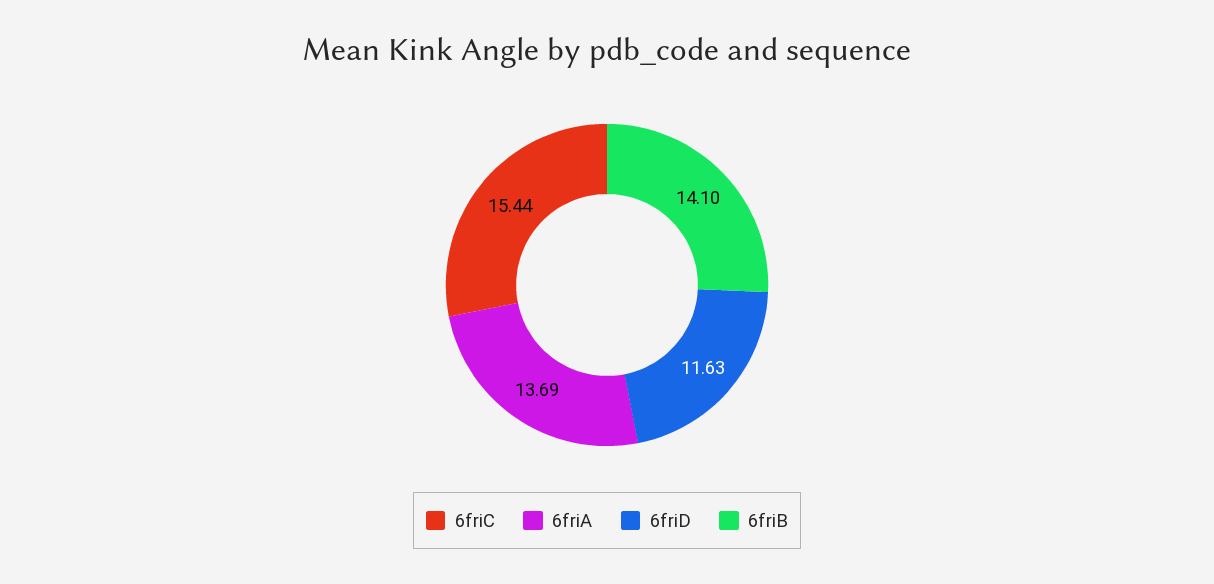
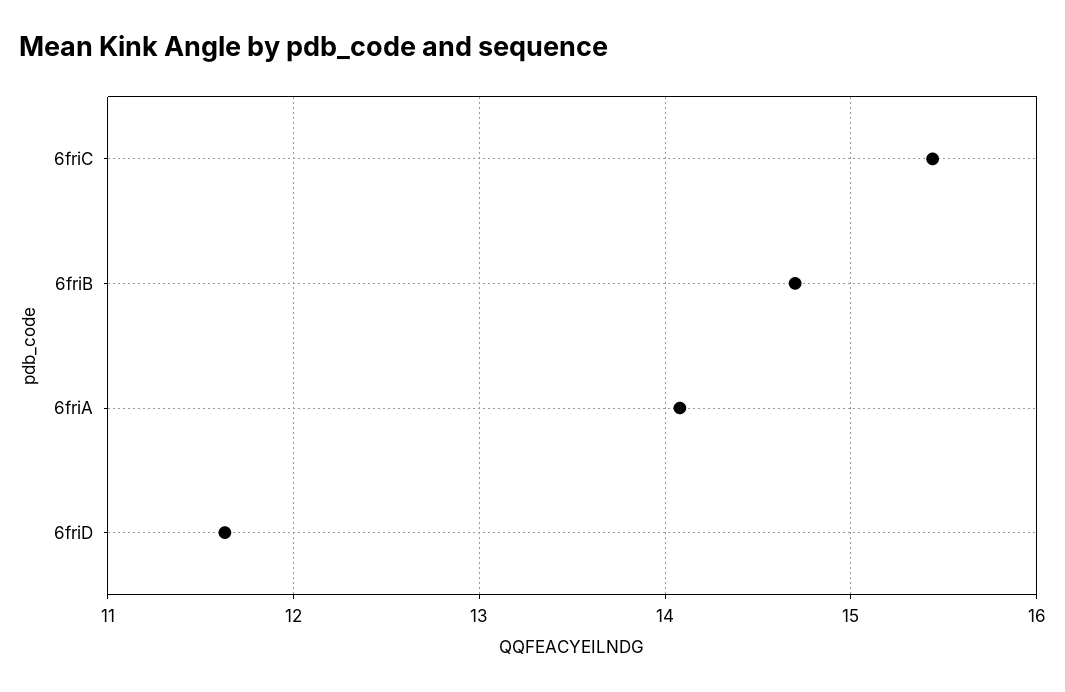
6friA: 13.69 -> 14.1
6friB: 14.1 -> 14.7

